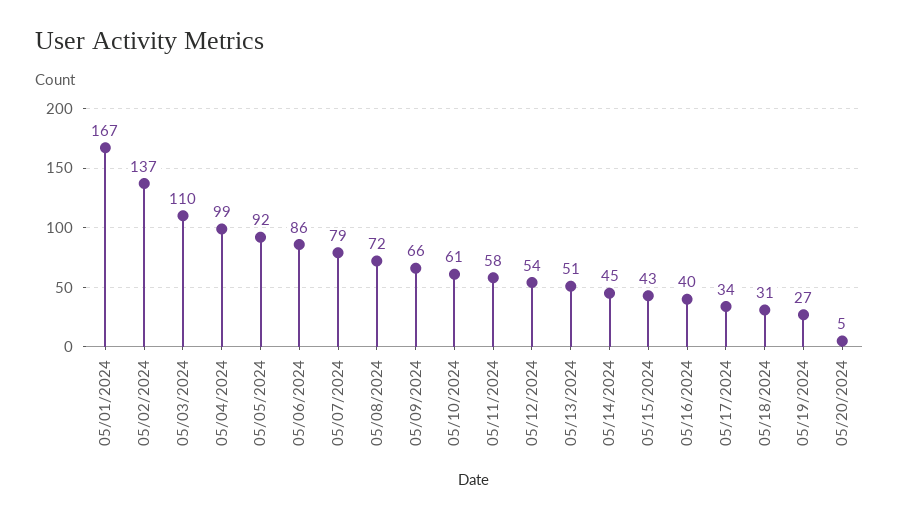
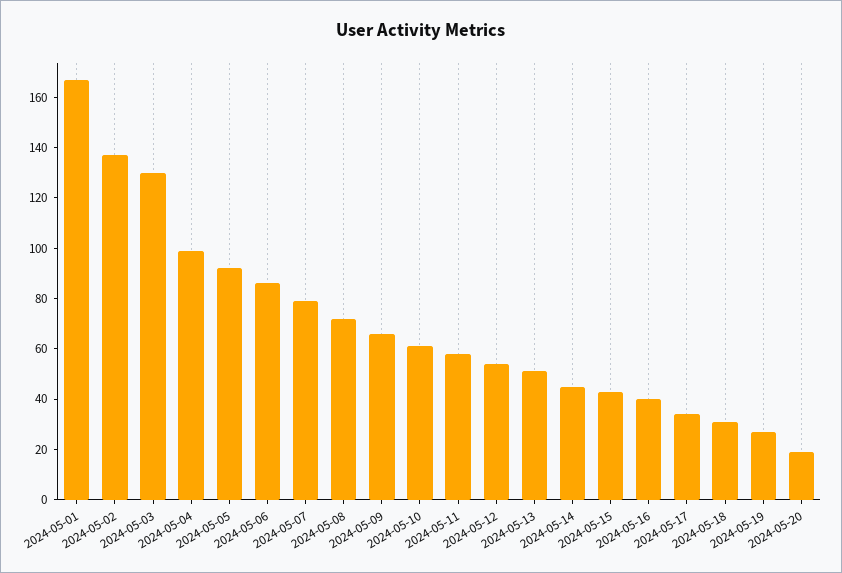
05/03/2024: 110 -> 130
05/20/2024: 5 -> 20

